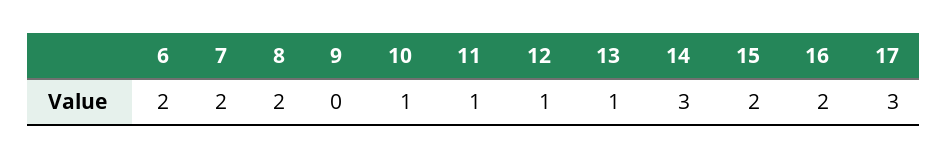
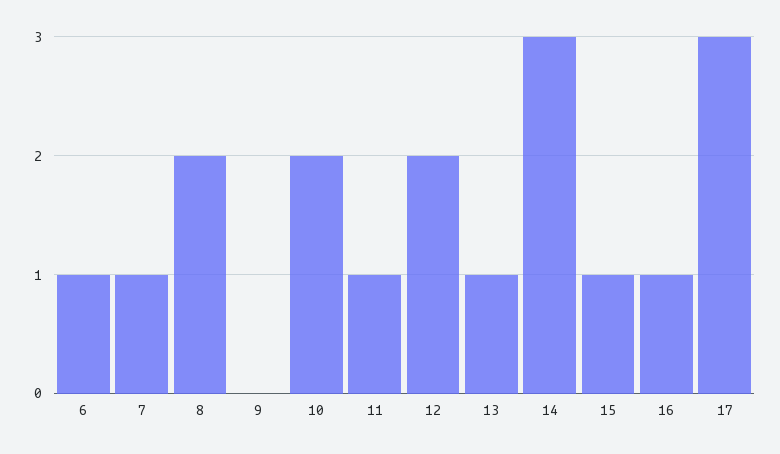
6: 2 -> 1
7: 2 -> 1
10: 1 -> 2
12: 1 -> 2
15: 2 -> 1
16: 2 -> 1

